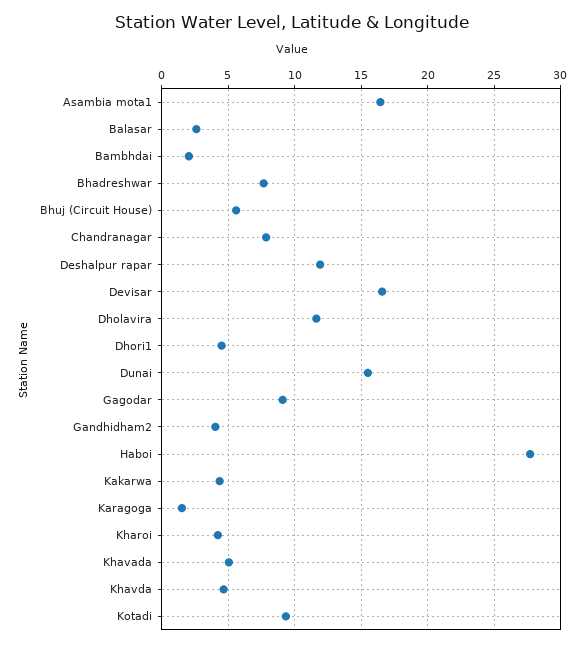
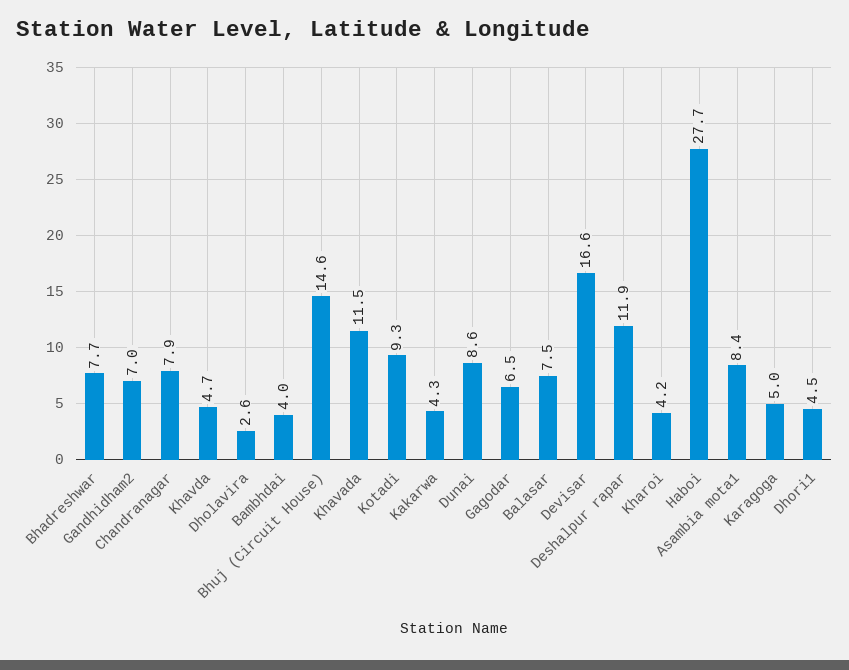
Asambia mota1: 16.5 -> 8.4
Balasar: 2.5 -> 7.5
Bambhdai: 2 -> 4
Bhuj (Circuit House): 5.5 -> 14.6
Dholavira: 11.5 -> 2.6
Dunai: 15.5 -> 8.6
Gagodar: 9 -> 6.5
Gandhidham2: 4 -> 7
Karagoga: 1.5 -> 5
Khavada: 5 -> 11.5

